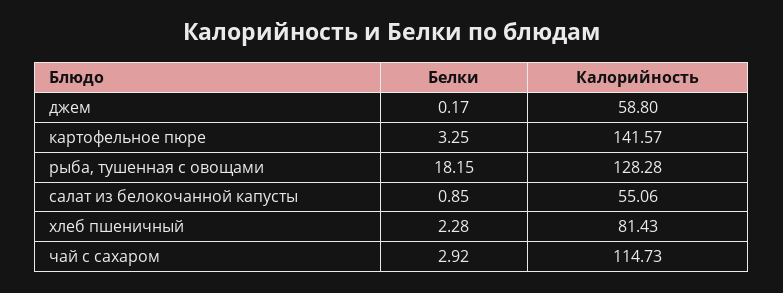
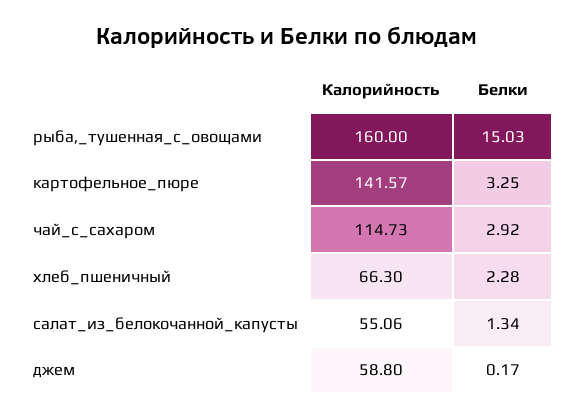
Белки, рыба, тушенная с овощами: 18.15 -> 15.03
Калорийность, рыба, тушенная с овощами: 128.28 -> 160
Белки, салат из белокочанной капусты: 0.85 -> 1.34
Калорийность, хлеб пшеничный: 81.43 -> 66.3

